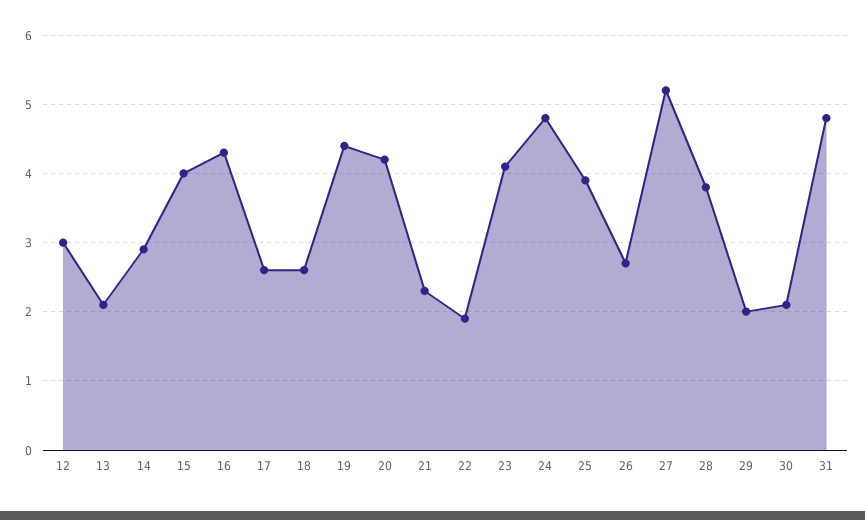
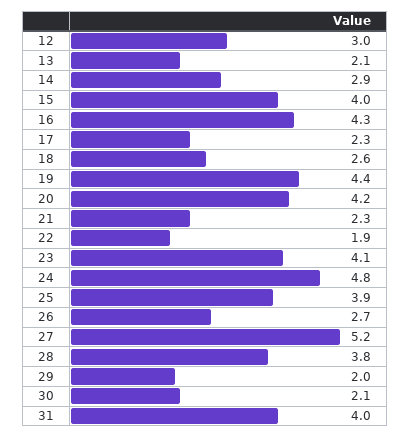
17: 2.6 -> 2.3
31: 4.8 -> 4

